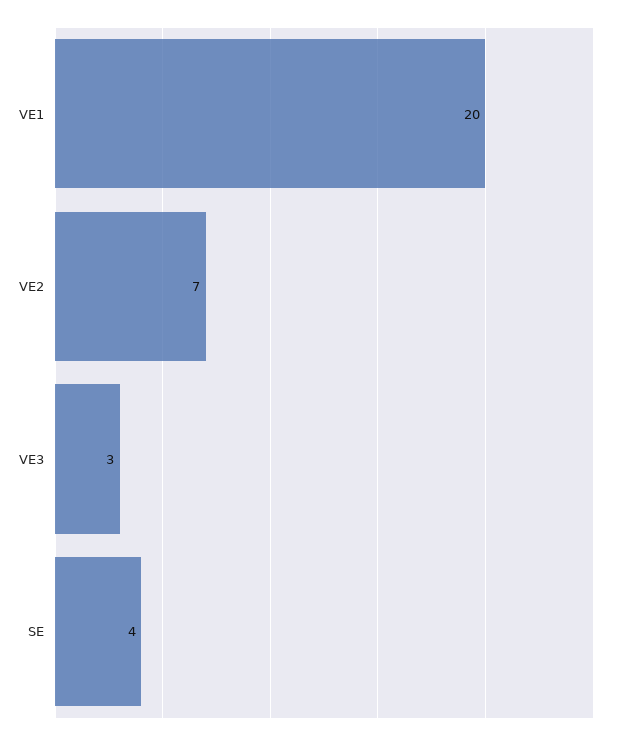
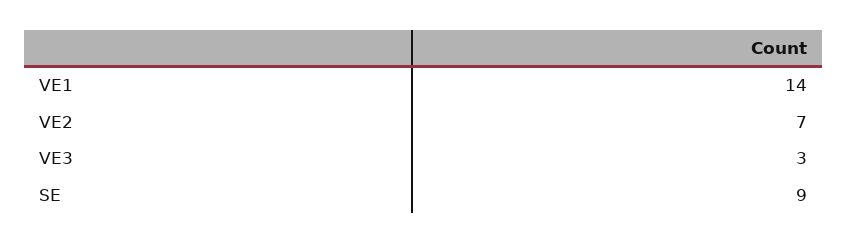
VE1: 20 -> 14
SE: 4 -> 9

